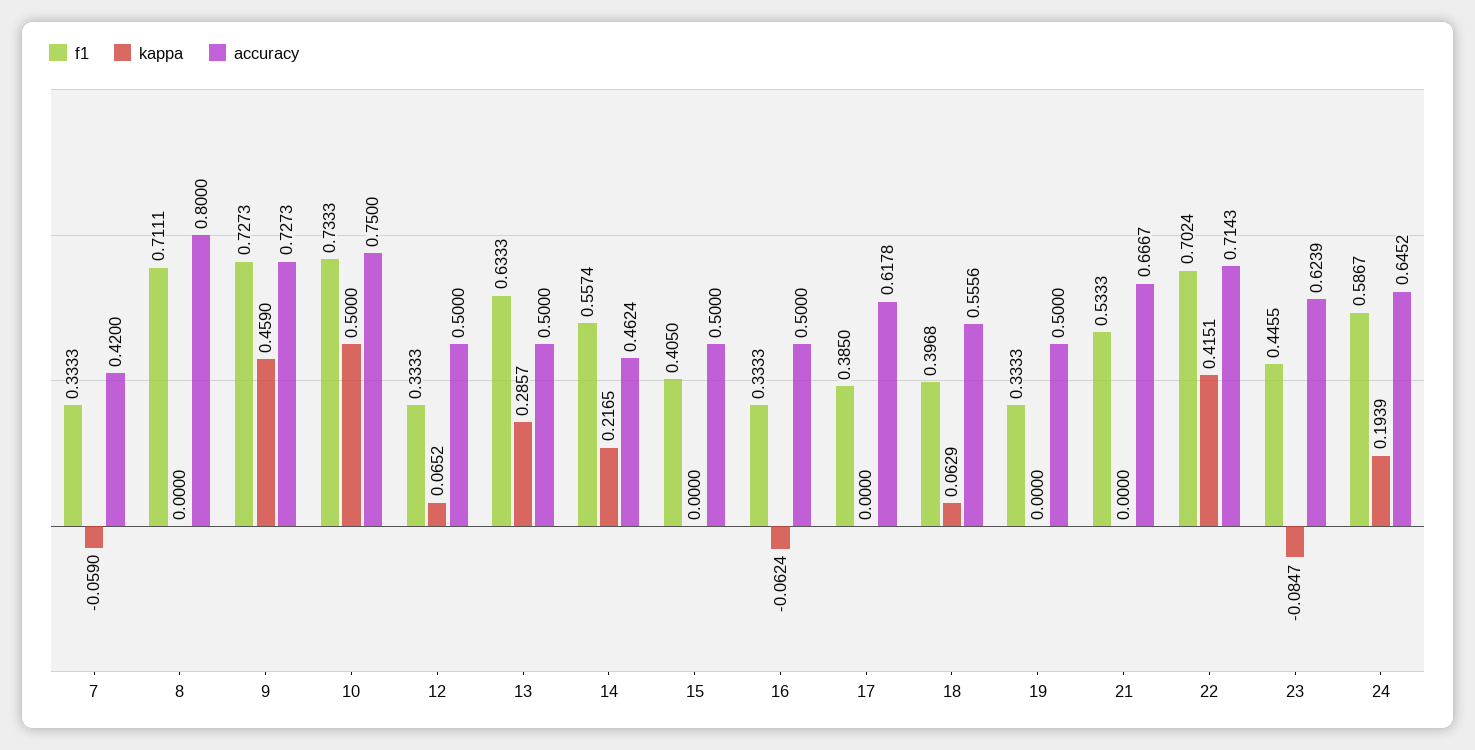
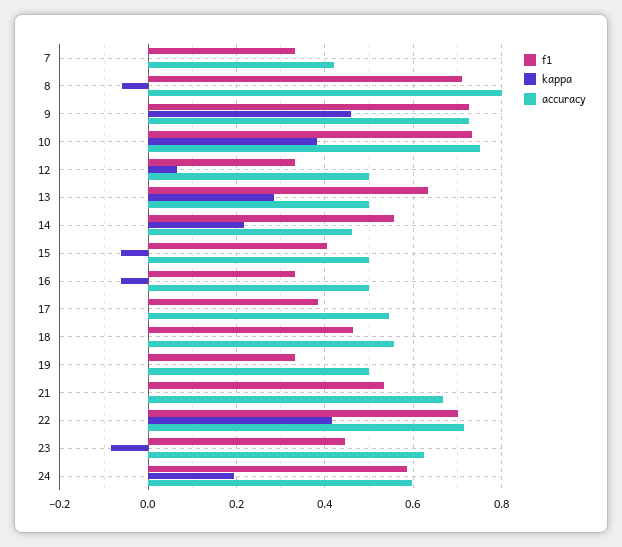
kappa, 7: -0.059 -> 0
kappa, 8: 0 -> -0.06
kappa, 10: 0.5 -> 0.38
kappa, 15: 0 -> -0.06
accuracy, 17: 0.6178 -> 0.54
f1, 18: 0.3968 -> 0.46
kappa, 18: 0.0629 -> 0
accuracy, 24: 0.6452 -> 0.6

